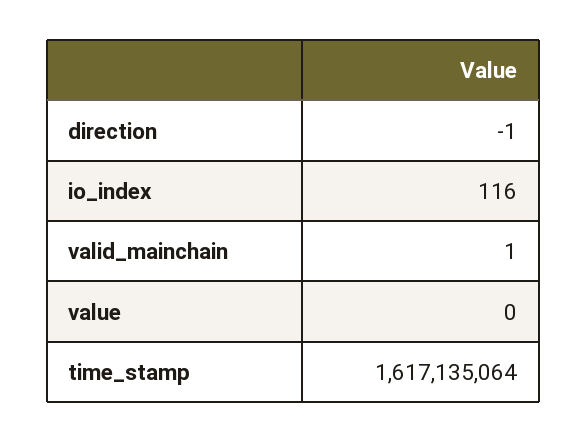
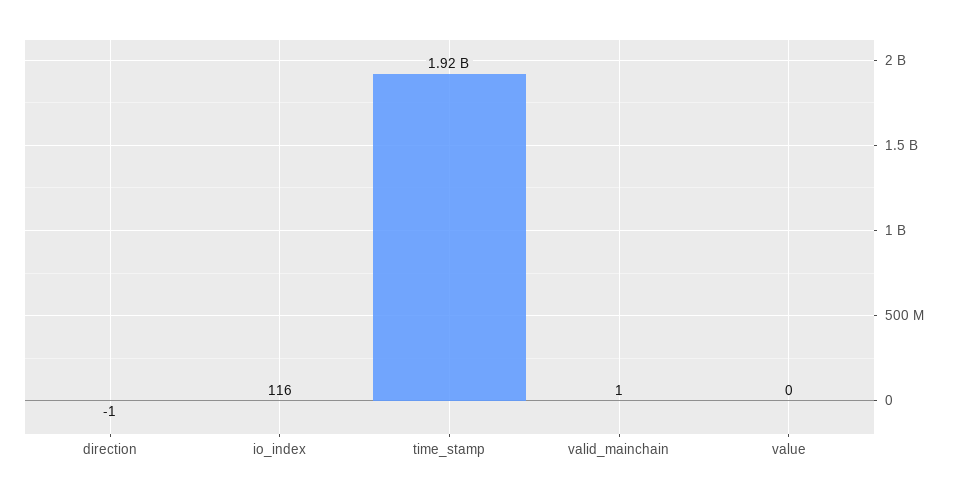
time_stamp: 1617135064 -> 1920000000

